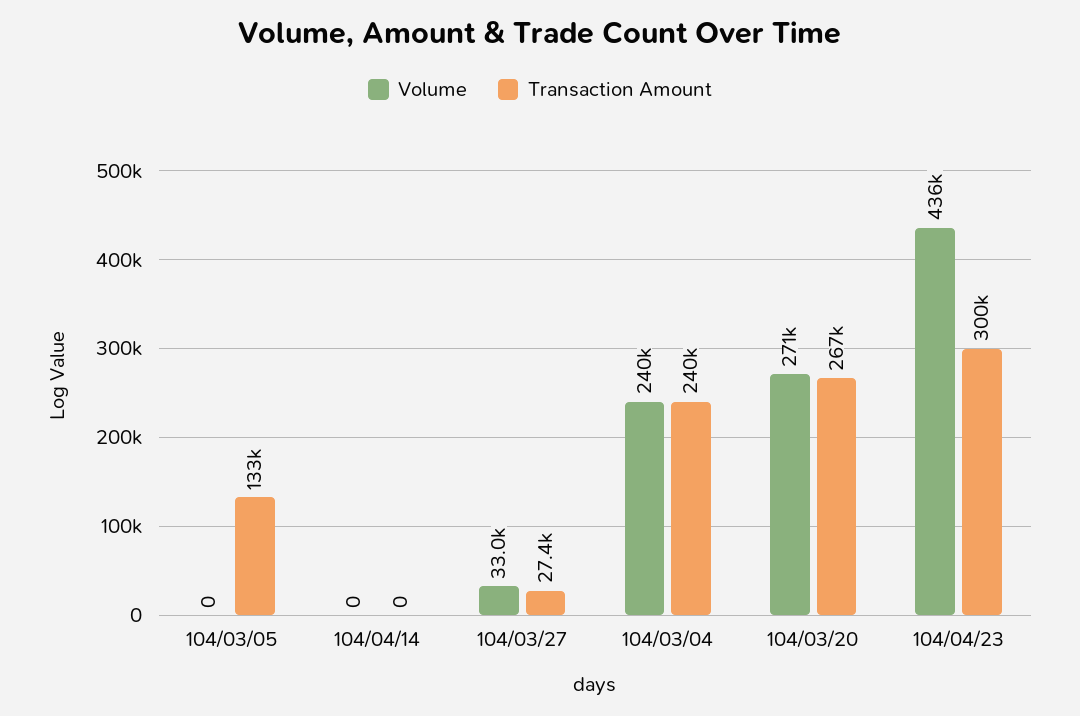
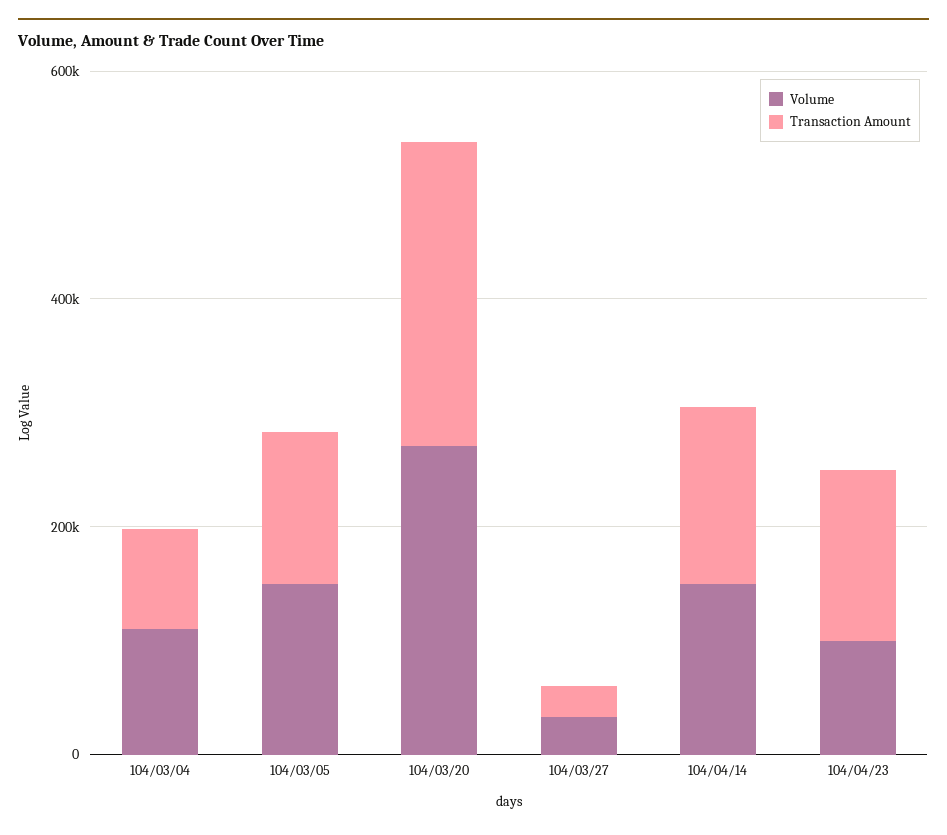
Volume, 104/03/05: 0 -> 150000
Volume, 104/04/14: 0 -> 150000
Transaction Amount, 104/04/14: 0 -> 150000
Volume, 104/03/04: 240000 -> 100000
Transaction Amount, 104/03/04: 240000 -> 100000
Volume, 104/04/23: 436000 -> 100000
Transaction Amount, 104/04/23: 300000 -> 150000

